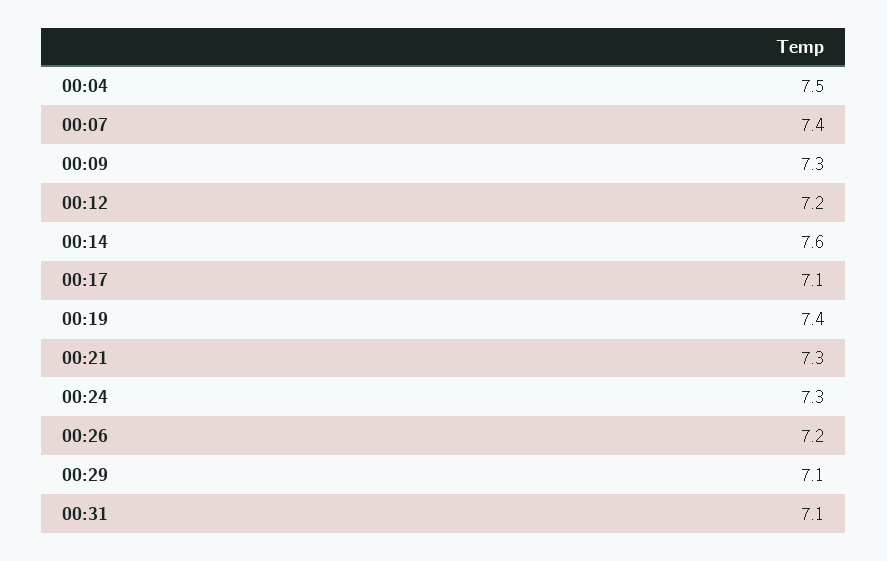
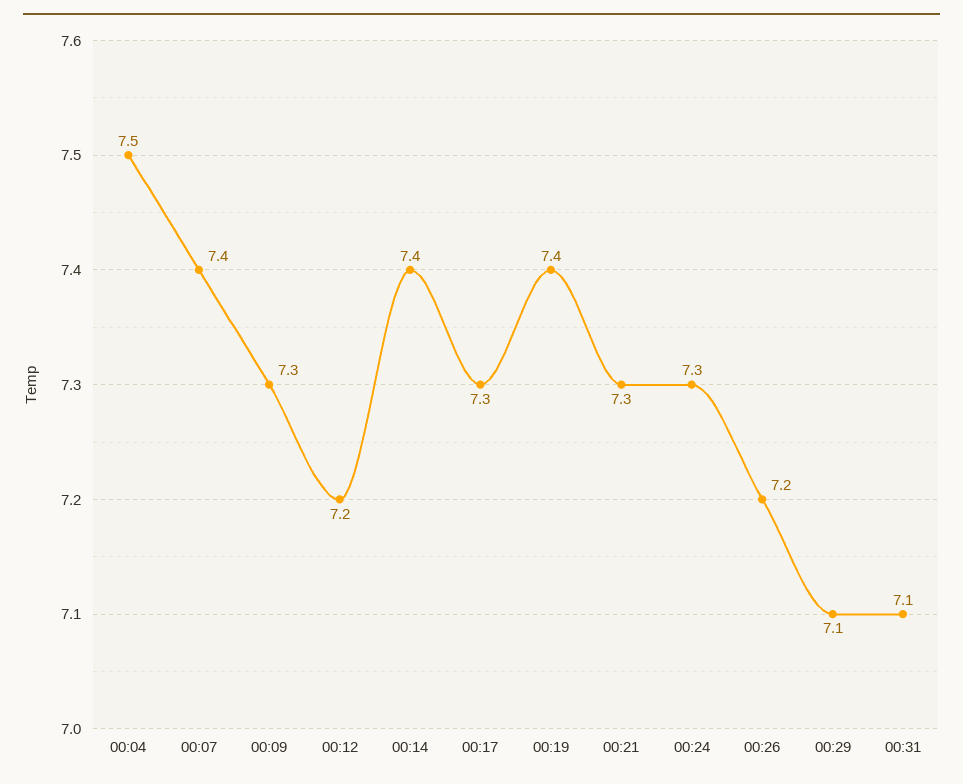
00:14: 7.6 -> 7.4
00:17: 7.1 -> 7.3

